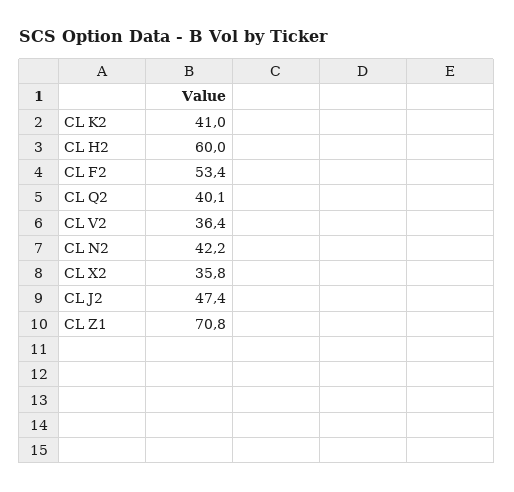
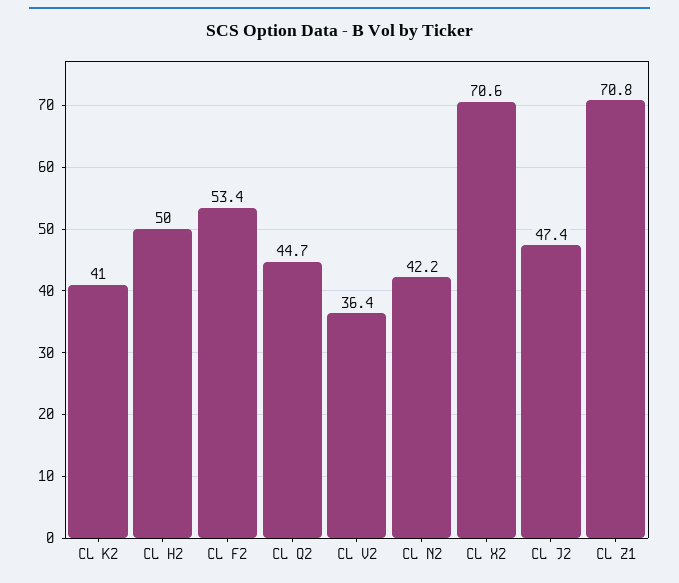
CL H2: 60 -> 50
CL Q2: 40.1 -> 44.7
CL X2: 35.8 -> 70.6

